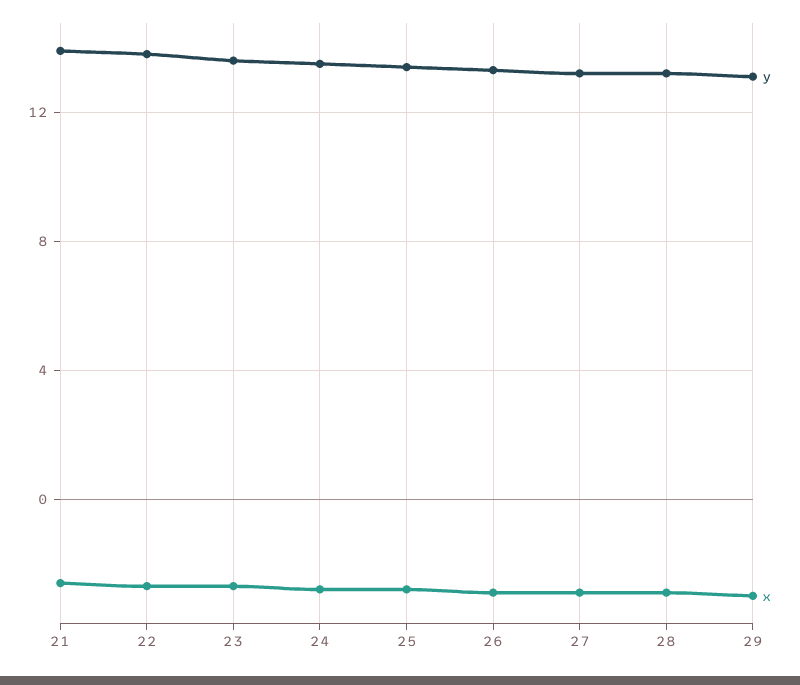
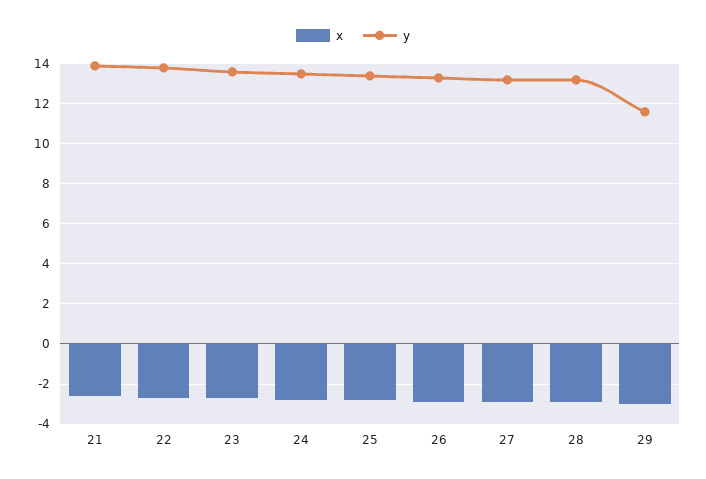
y, 29: 13 -> 11.5

